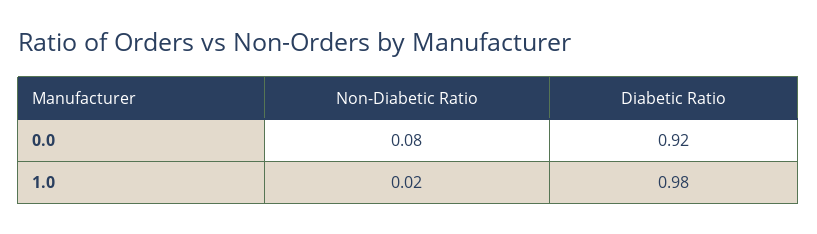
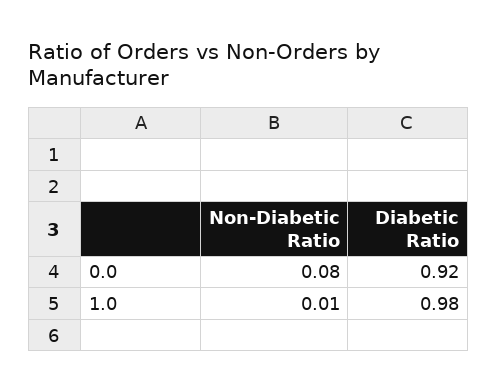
Non-Diabetic Ratio, 1.0: 0.02 -> 0.01

